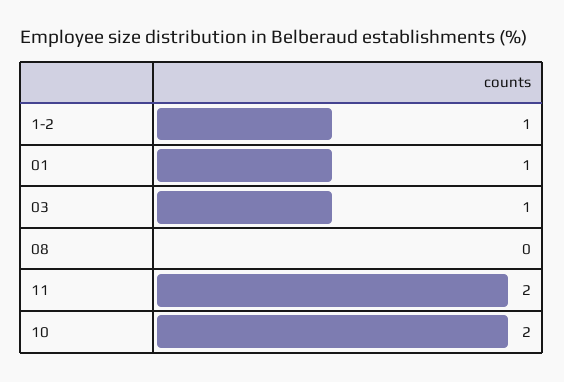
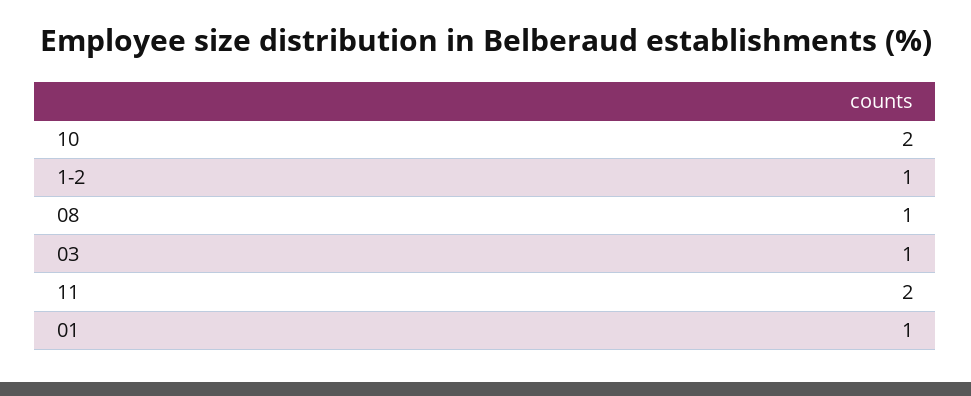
08: 0 -> 1

